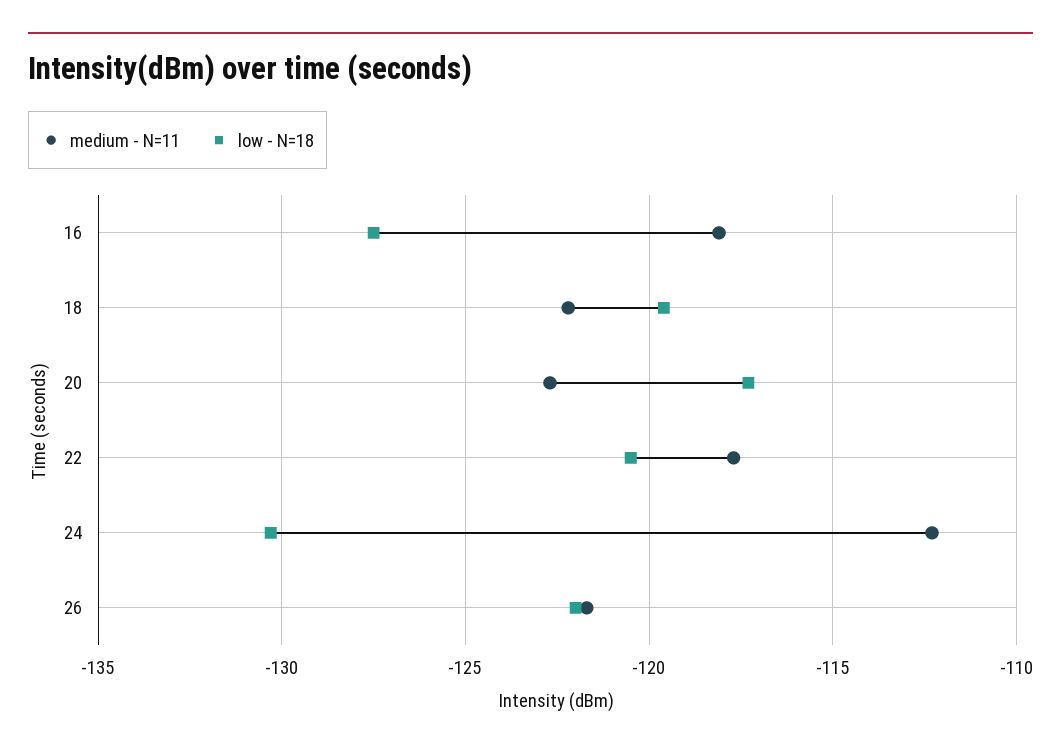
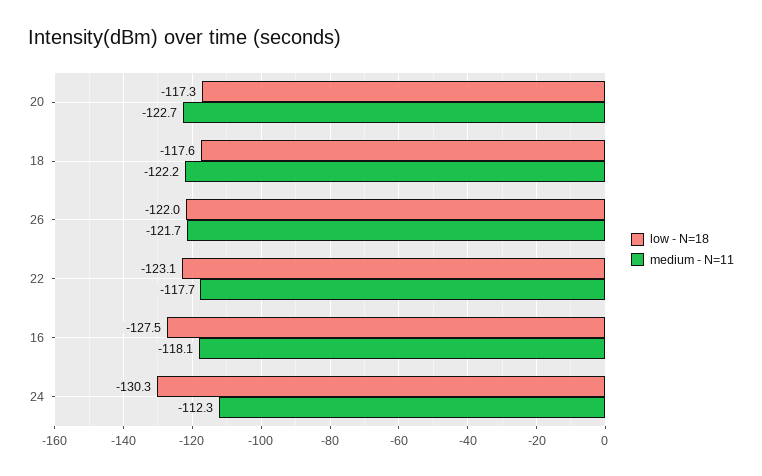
low - N=18, 18: -119.5 -> -117.6
low - N=18, 22: -120.5 -> -123.1

